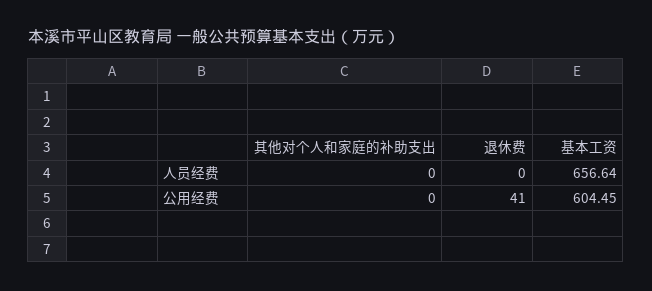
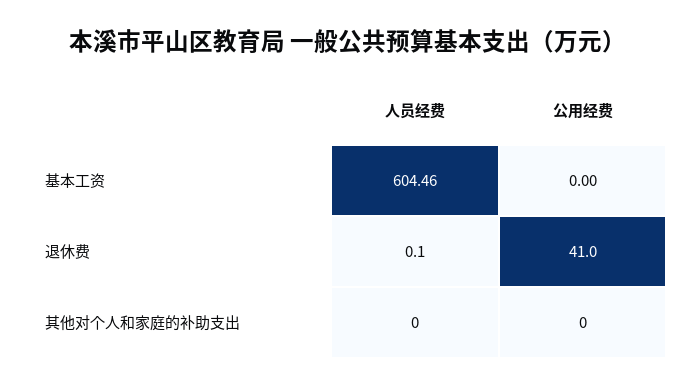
退休费, 人员经费: 0 -> 0.1
基本工资, 人员经费: 656.64 -> 604.46
基本工资, 公用经费: 604.45 -> 0

